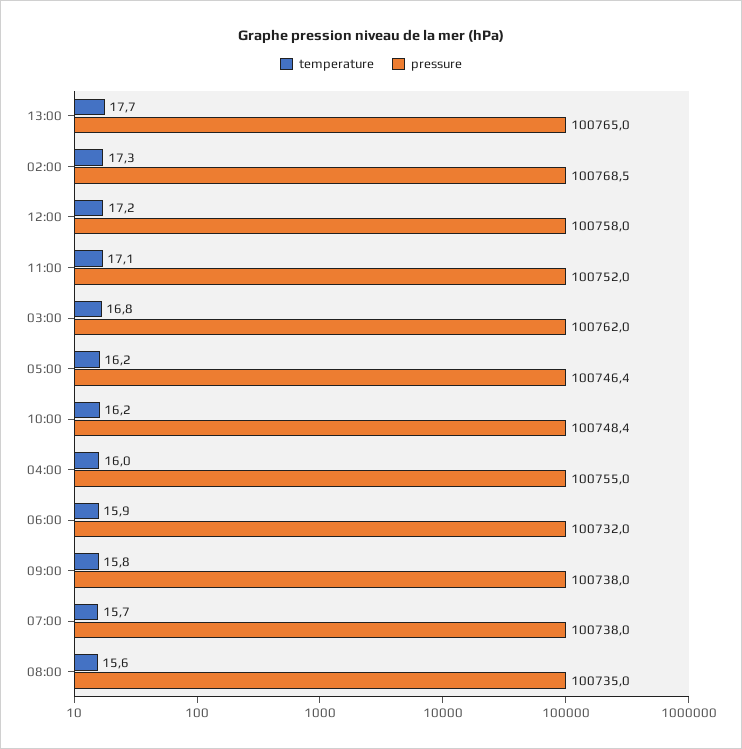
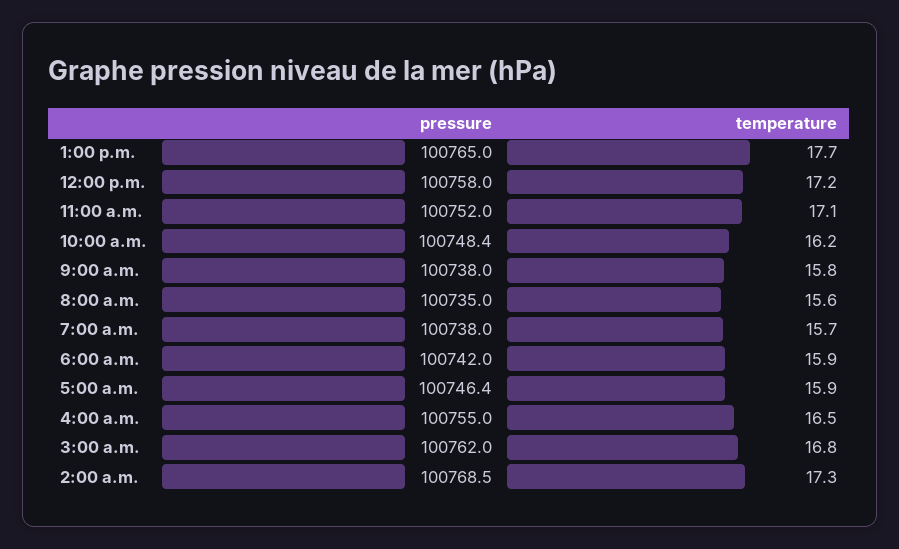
temperature, 05:00: 16.2 -> 15.9
temperature, 04:00: 16 -> 16.5
pressure, 06:00: 100732 -> 100742

